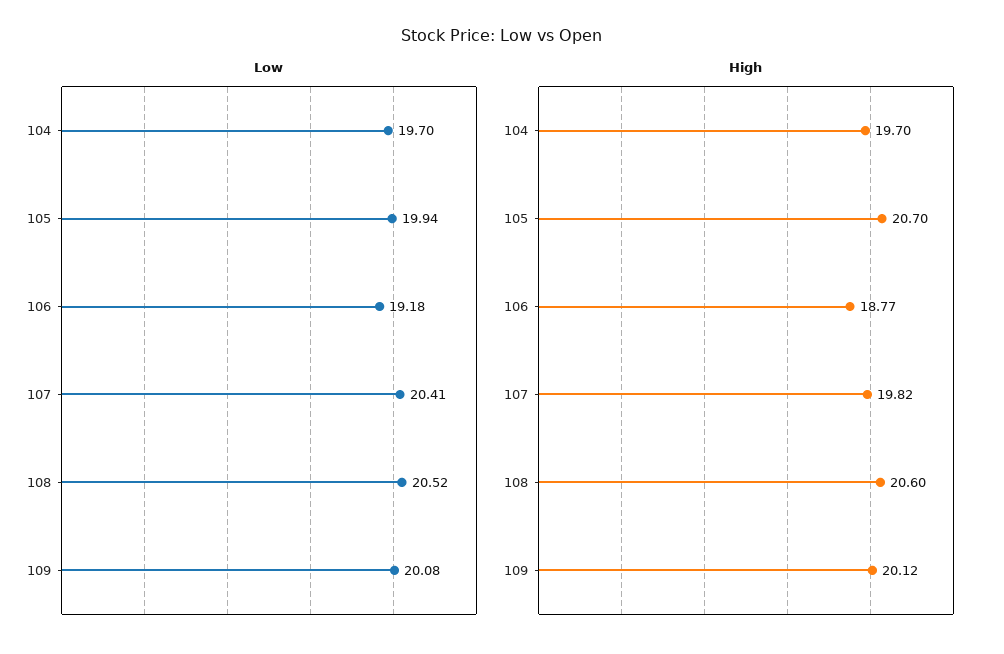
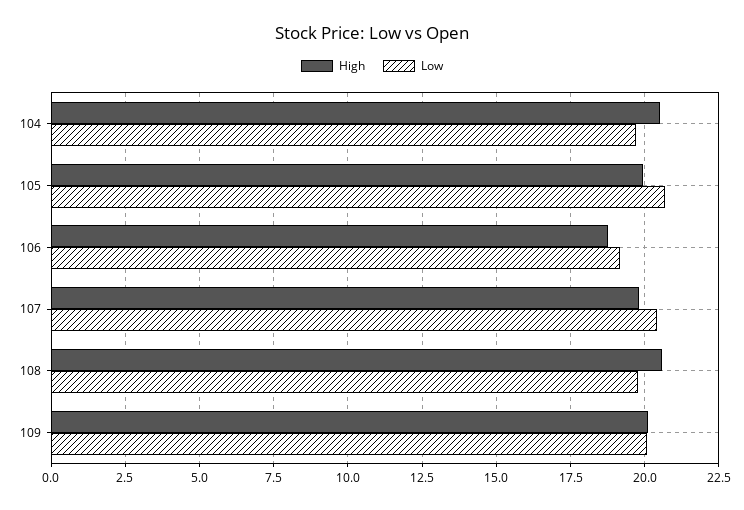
Low, 105: 19.94 -> 20.75
Low, 108: 20.52 -> 19.75
High, 104: 19.7 -> 20.5
High, 105: 20.7 -> 20

